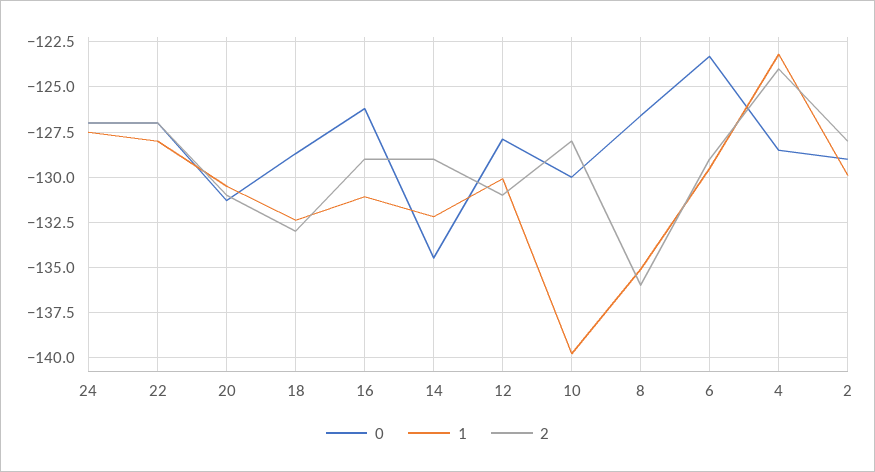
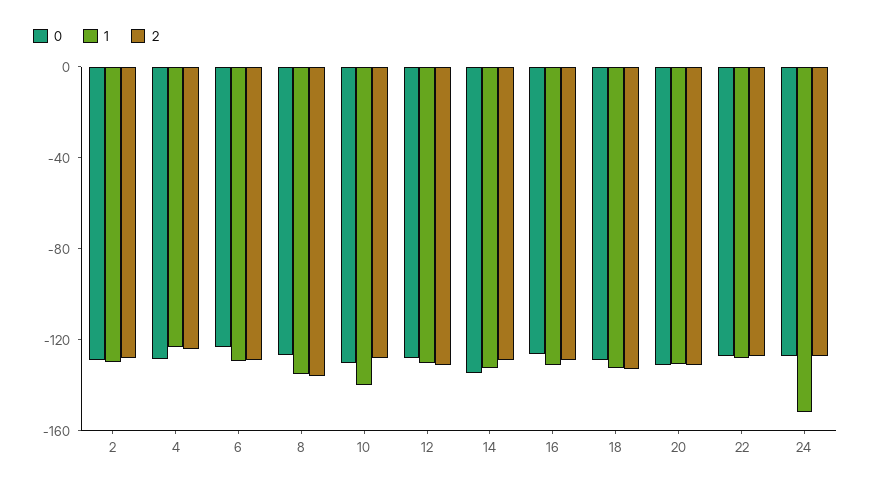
1, 24: -127.5 -> -150

